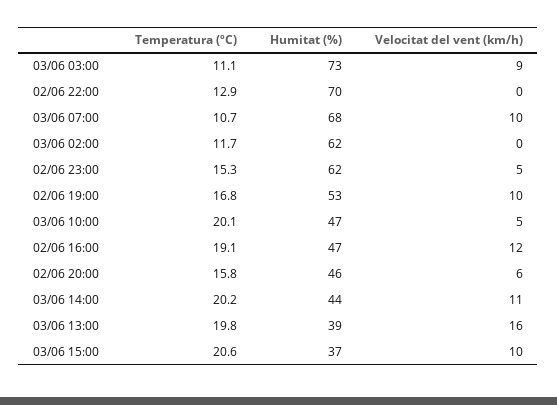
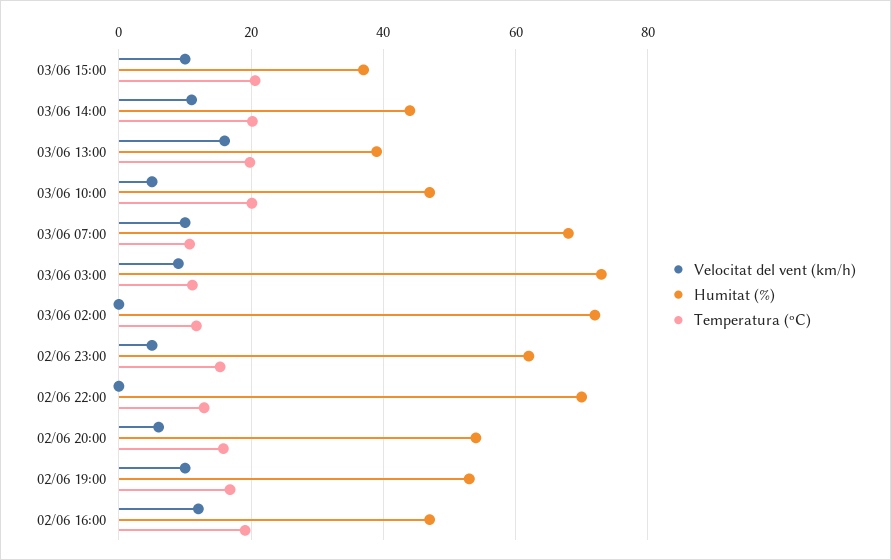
Humitat (%), 03/06 02:00: 62 -> 72
Humitat (%), 02/06 20:00: 46 -> 54

